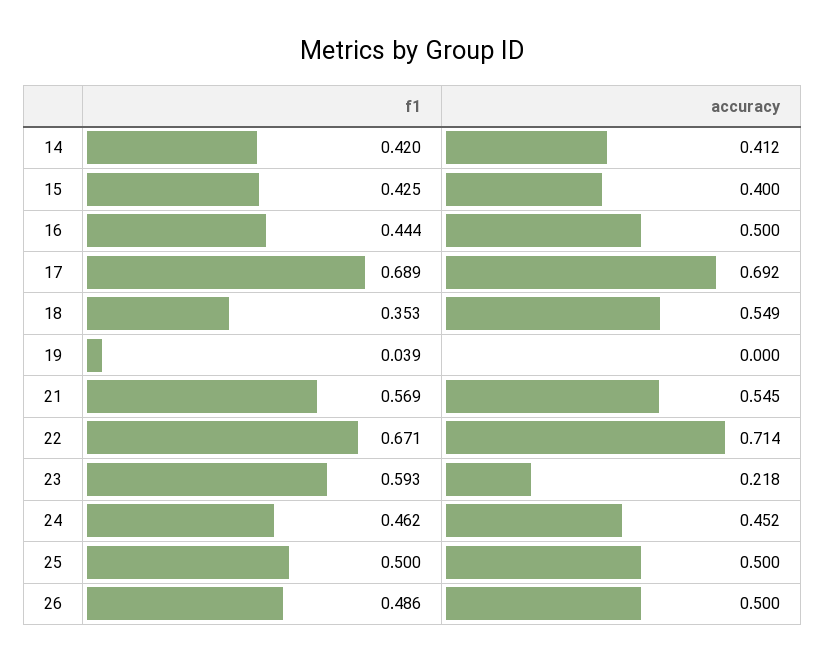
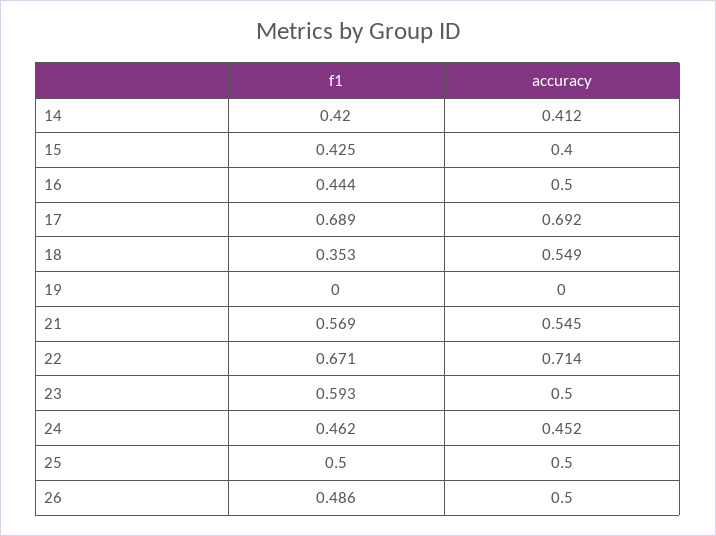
f1, 19: 0.039 -> 0
accuracy, 23: 0.218 -> 0.5

